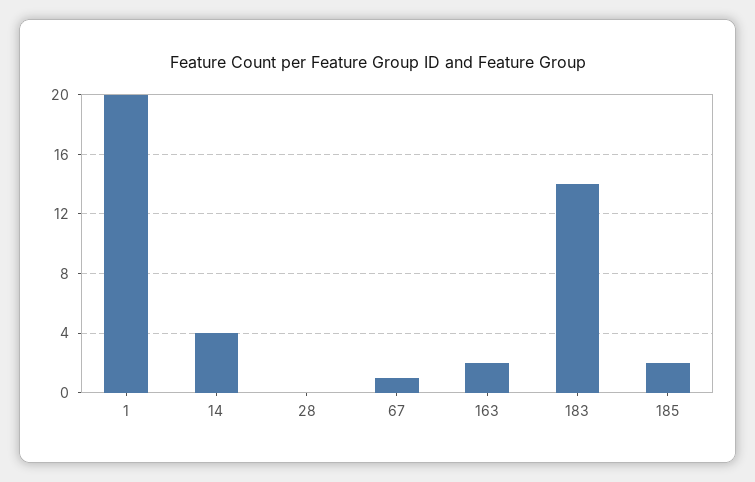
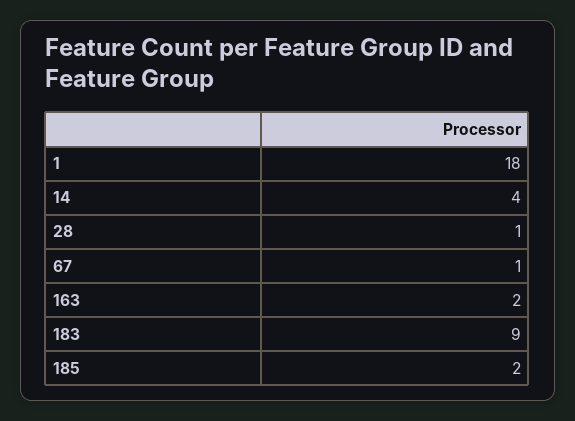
1: 20 -> 18
28: 0 -> 1
183: 14 -> 9

